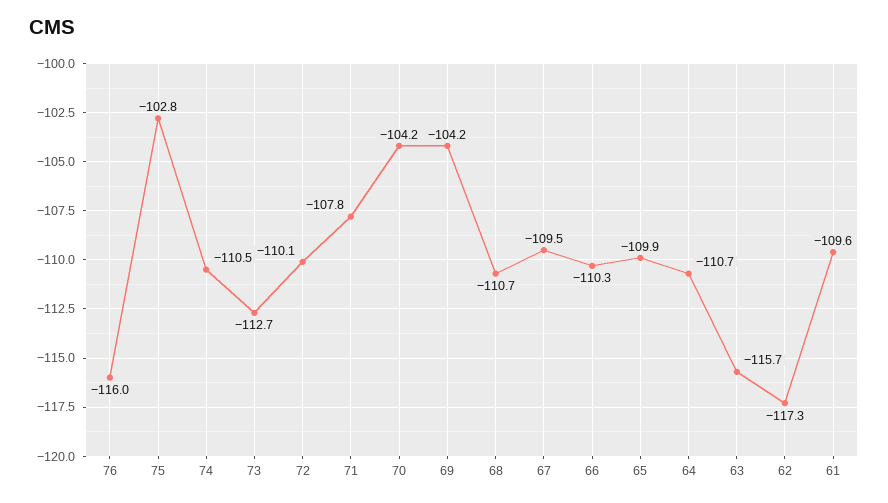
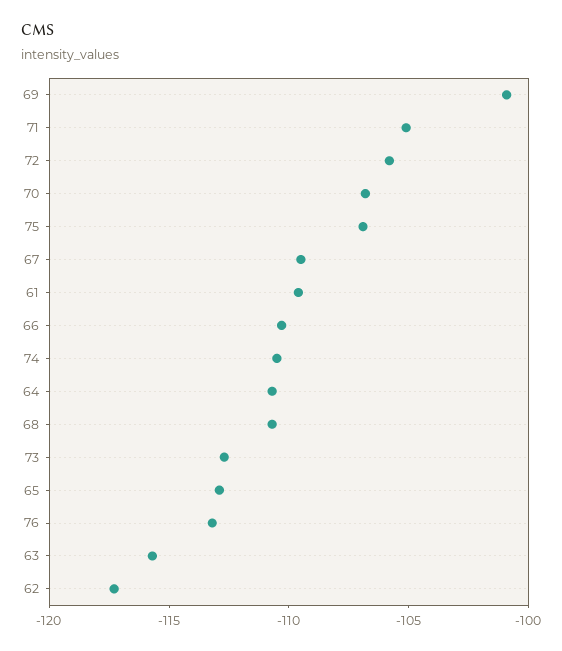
76: -116 -> -113
75: -102.8 -> -107
72: -110.1 -> -106
71: -107.8 -> -105
70: -104.2 -> -107
69: -104.2 -> -101
65: -109.9 -> -113

